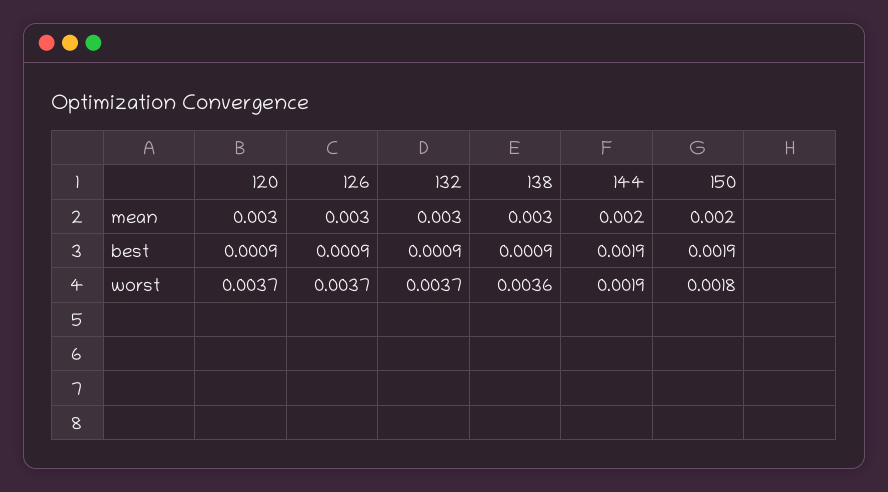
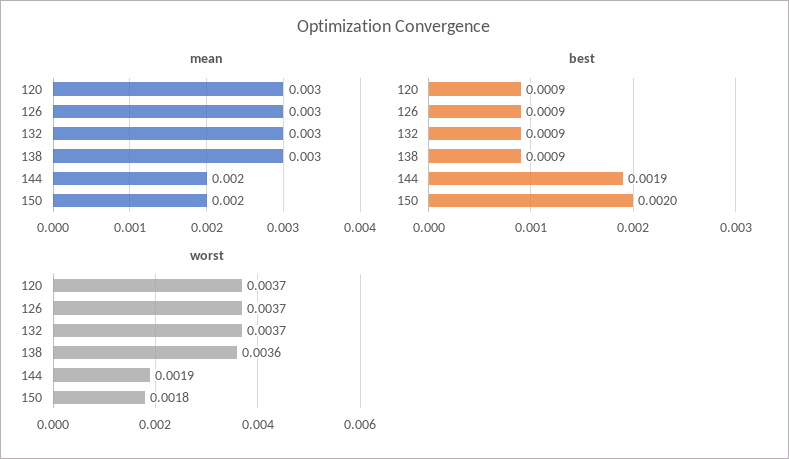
best, 150: 0.0019 -> 0.002

